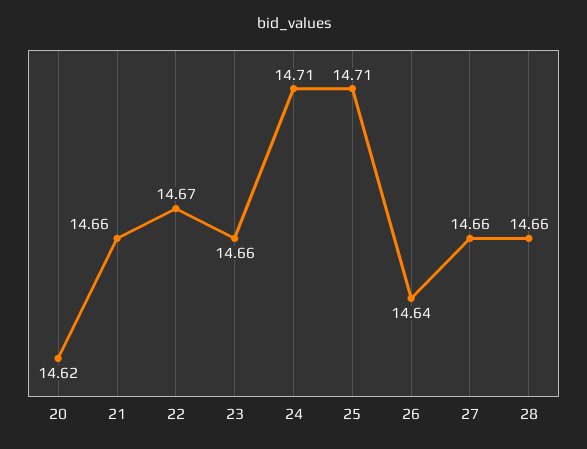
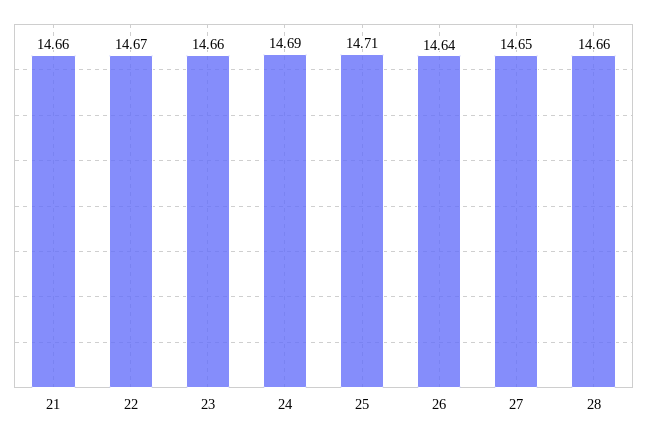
20: 14.62 -> none
24: 14.71 -> 14.69
27: 14.66 -> 14.65

